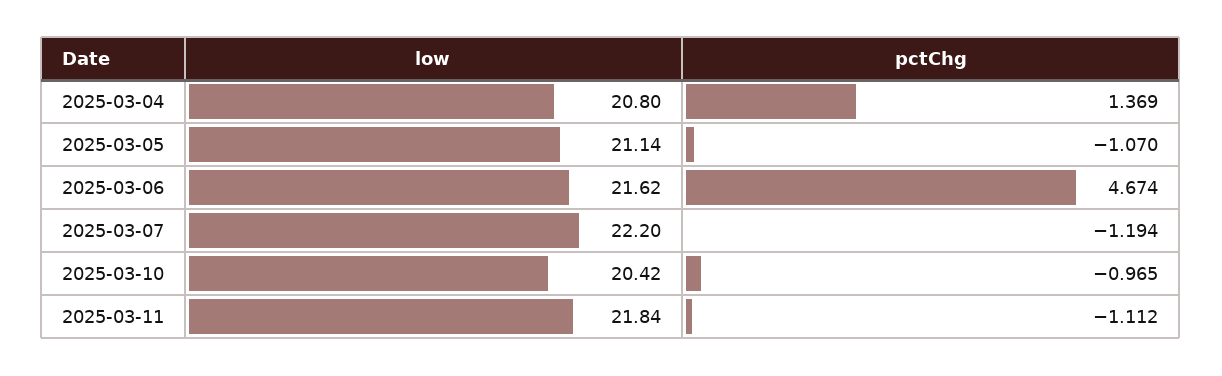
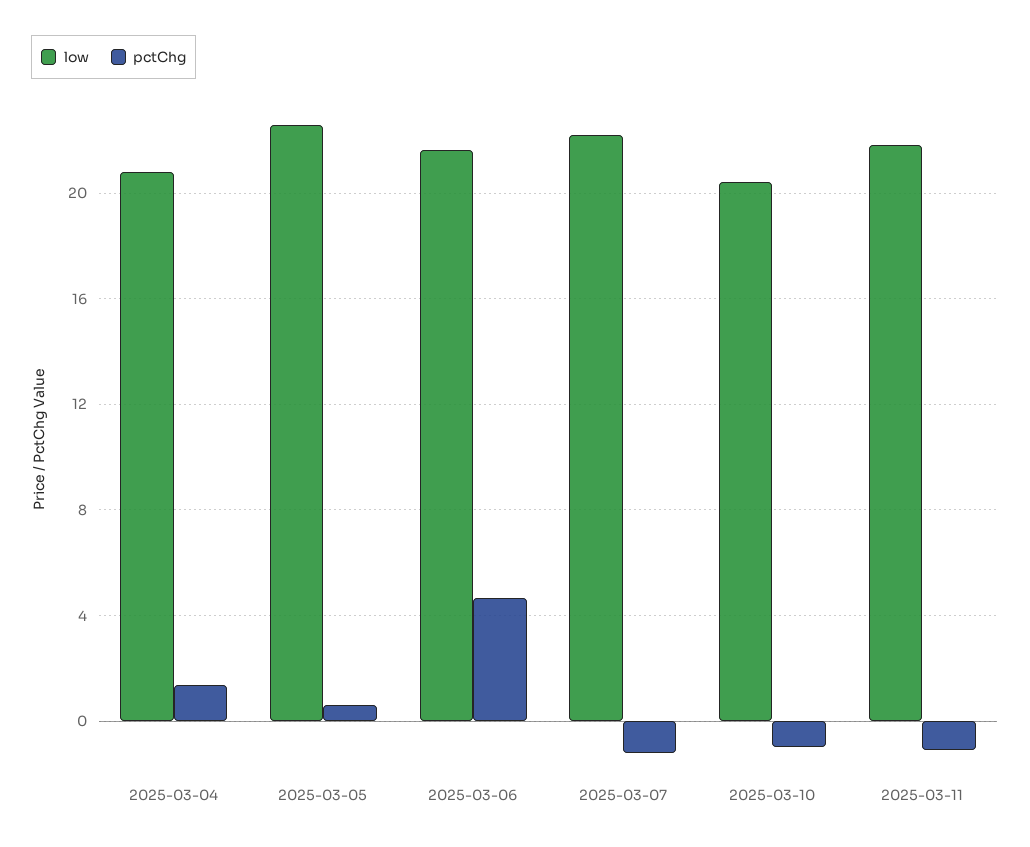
low, 2025-03-05: 21.14 -> 22.5
pctChg, 2025-03-05: -1.07 -> 0.5

